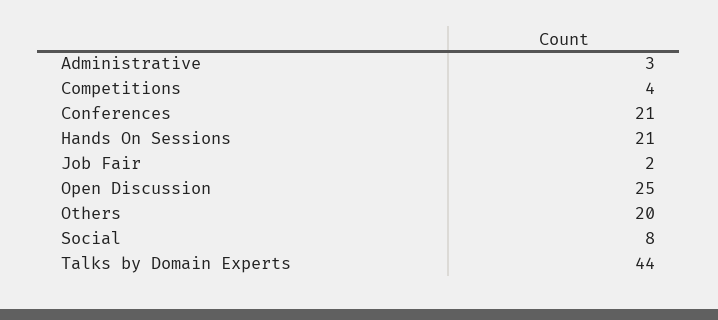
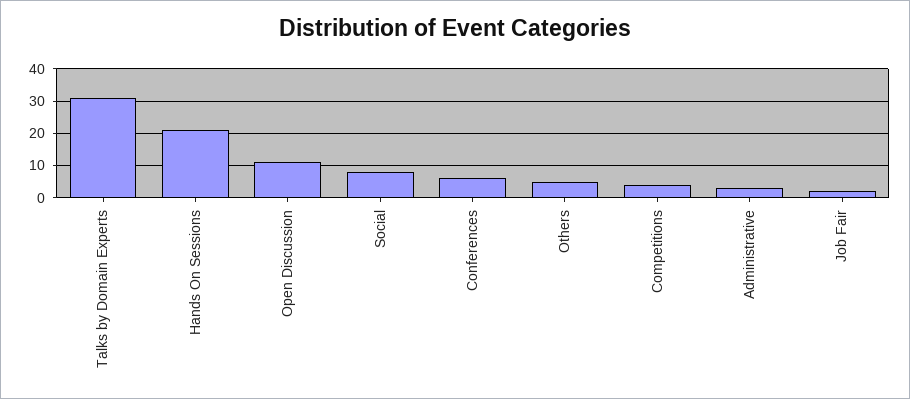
Conferences: 21 -> 5
Open Discussion: 25 -> 10
Others: 20 -> 5
Talks by Domain Experts: 44 -> 30

